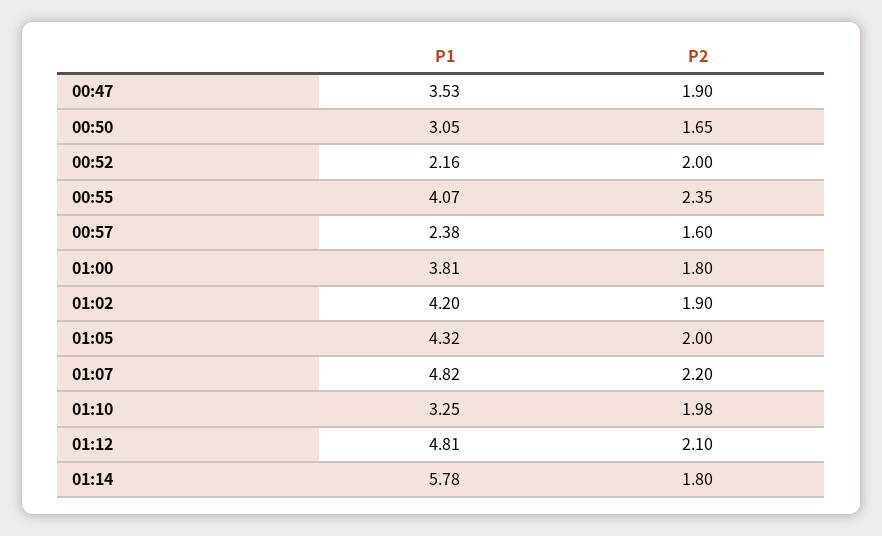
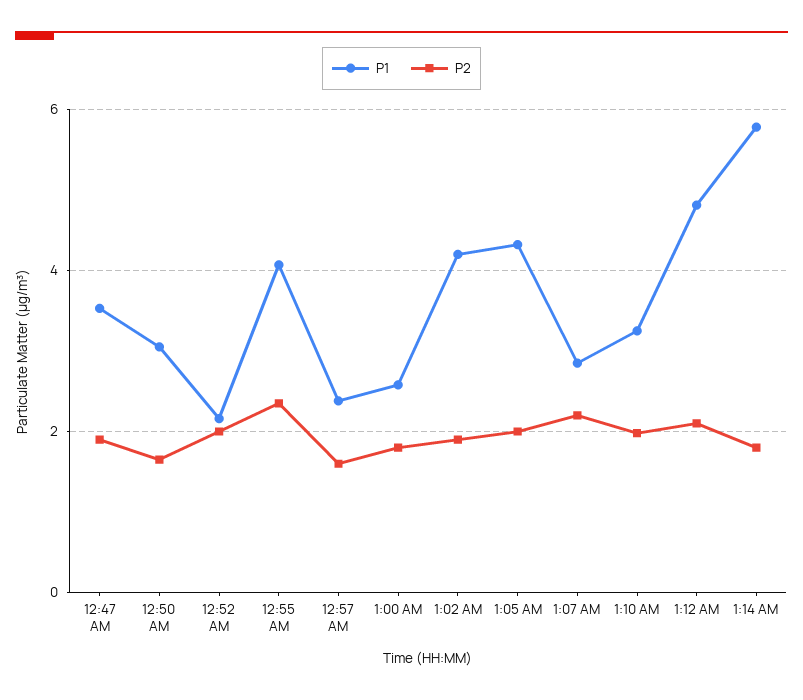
P1, 01:00: 3.81 -> 2.6
P1, 01:07: 4.82 -> 2.8

